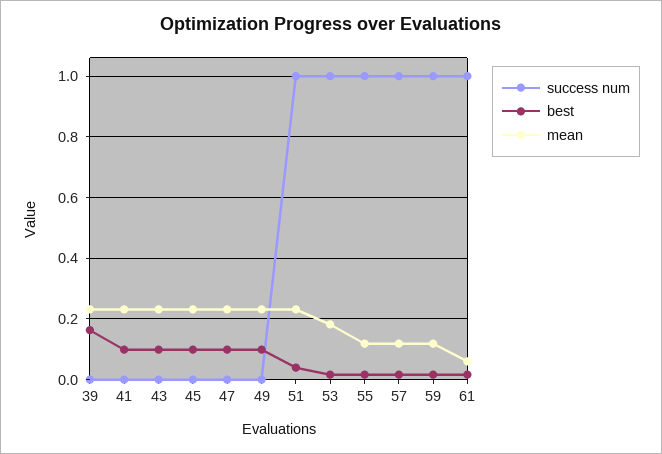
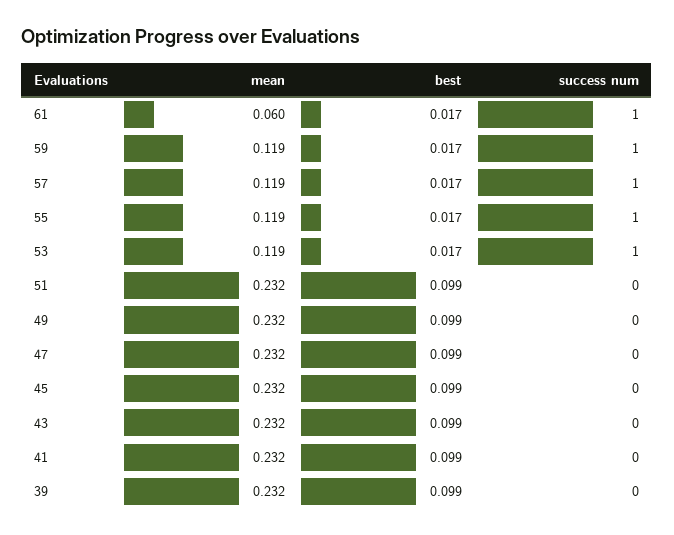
best, 39: 0.16 -> 0.099
success num, 51: 1 -> 0
best, 51: 0.04 -> 0.099
mean, 53: 0.18 -> 0.119

